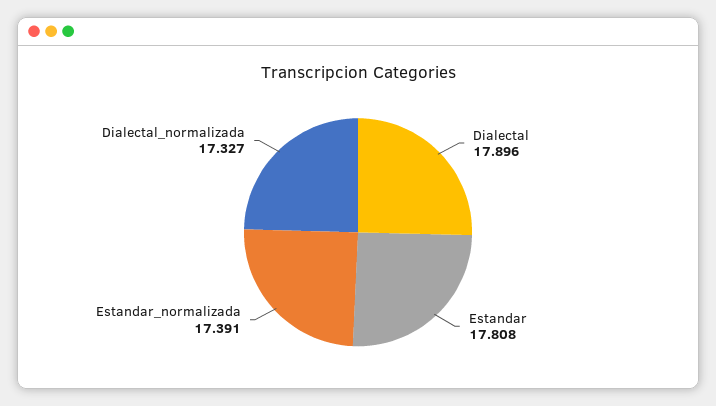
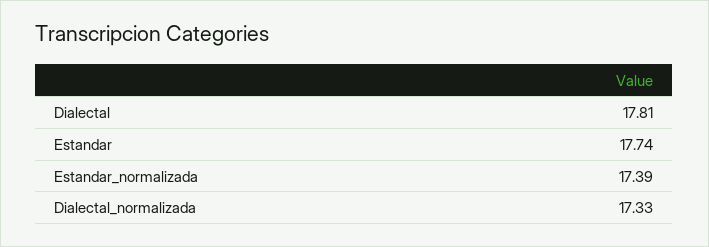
Dialectal: 17.896 -> 17.81
Estandar: 17.808 -> 17.74

